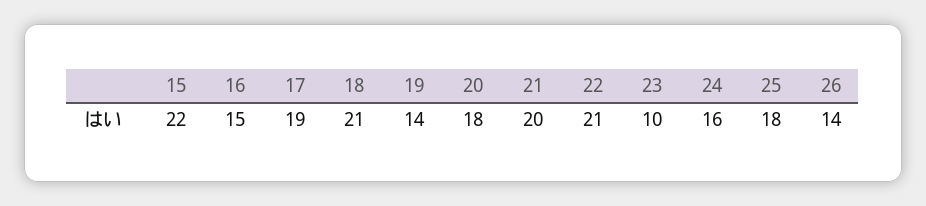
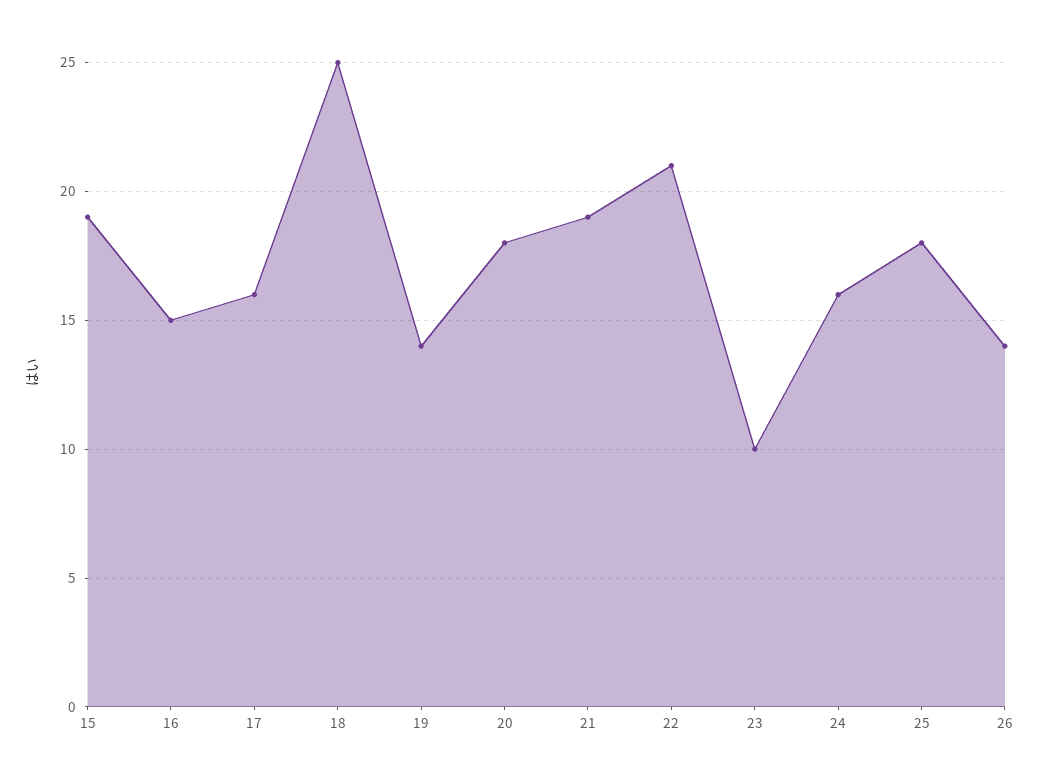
15: 22 -> 19
17: 19 -> 16
18: 21 -> 25
21: 20 -> 19

